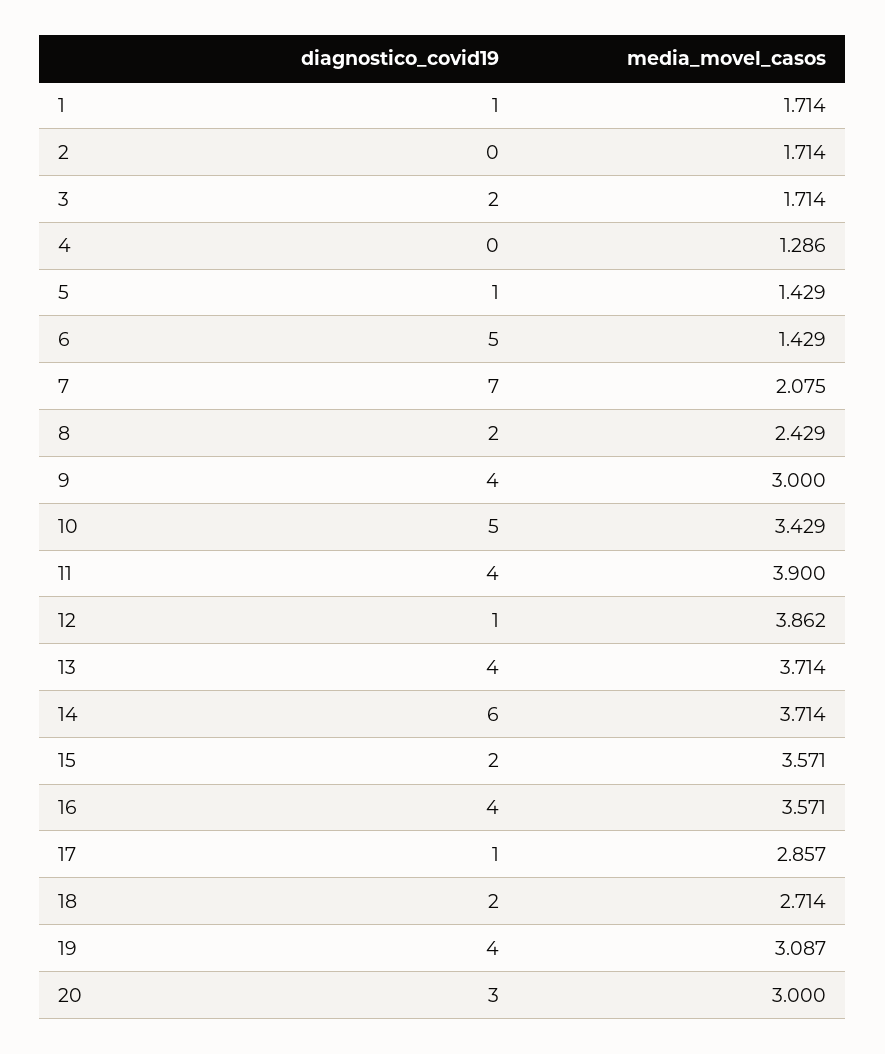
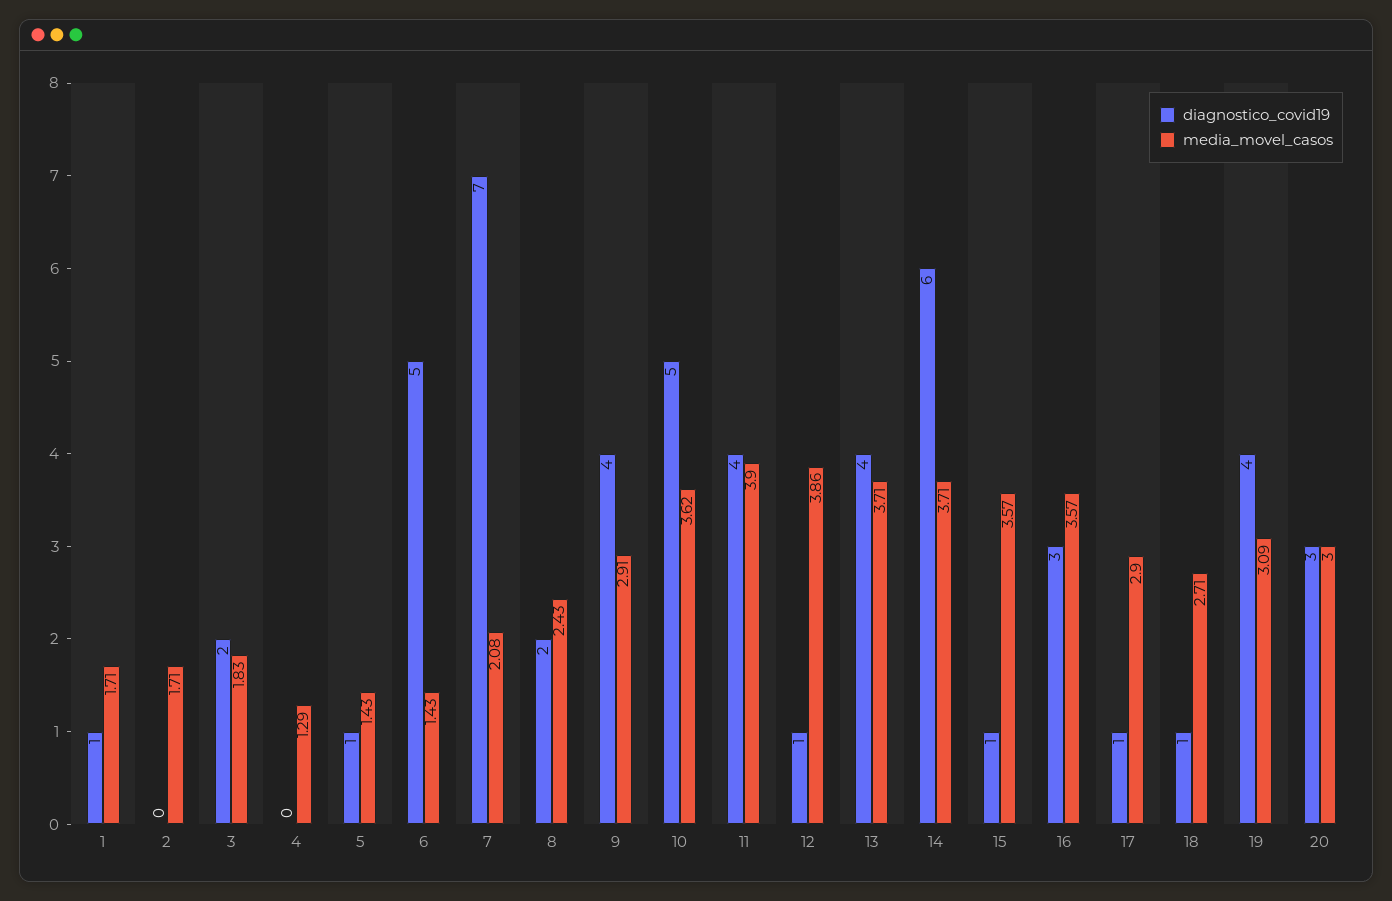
media_movel_casos, 3: 1.714 -> 1.83
media_movel_casos, 9: 3 -> 2.91
media_movel_casos, 10: 3.429 -> 3.62
diagnostico_covid19, 15: 2 -> 1
diagnostico_covid19, 16: 4 -> 3
media_movel_casos, 17: 2.857 -> 2.9
diagnostico_covid19, 18: 2 -> 1

